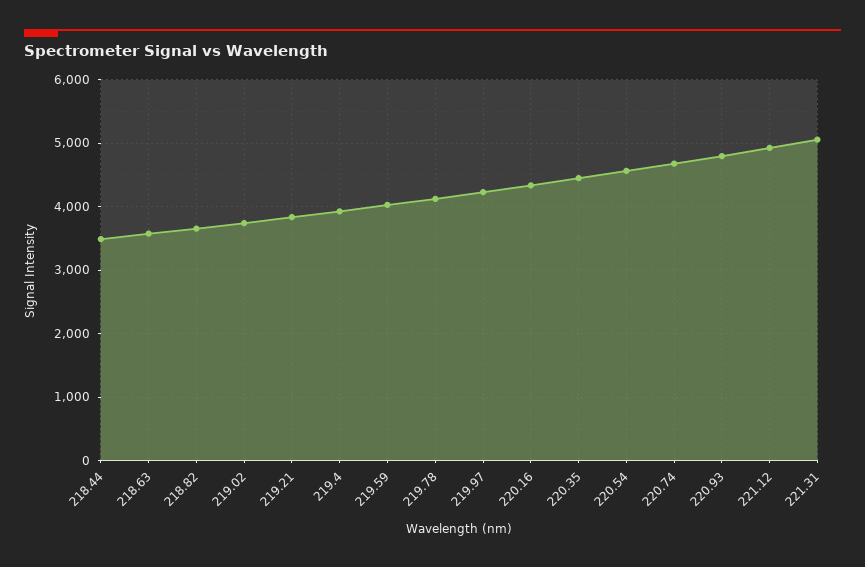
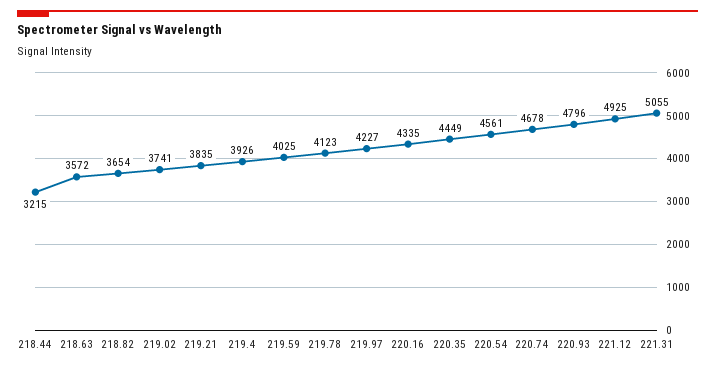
218.44: 3500 -> 3215

